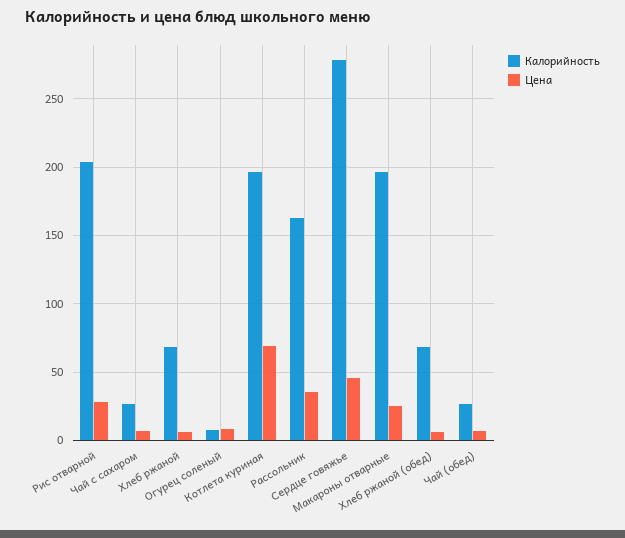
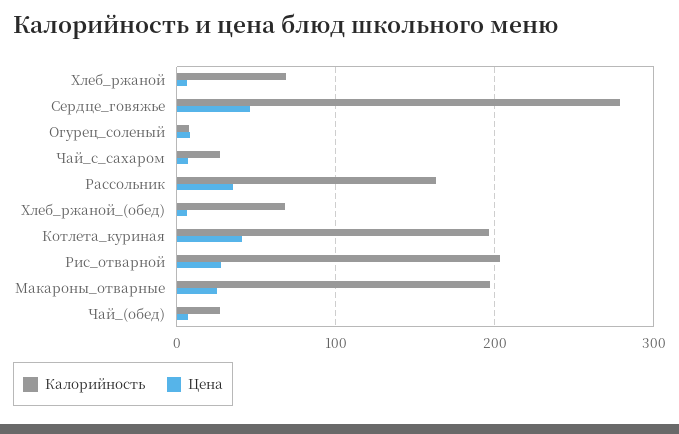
Цена, Котлета куриная: 70 -> 40

